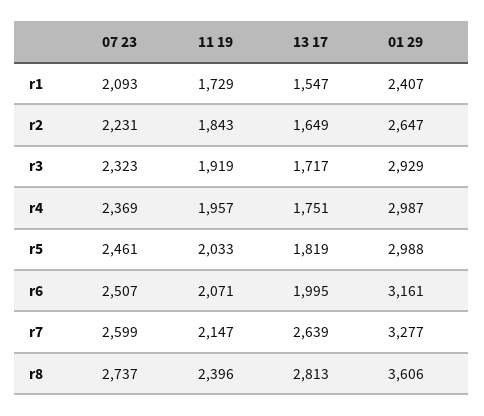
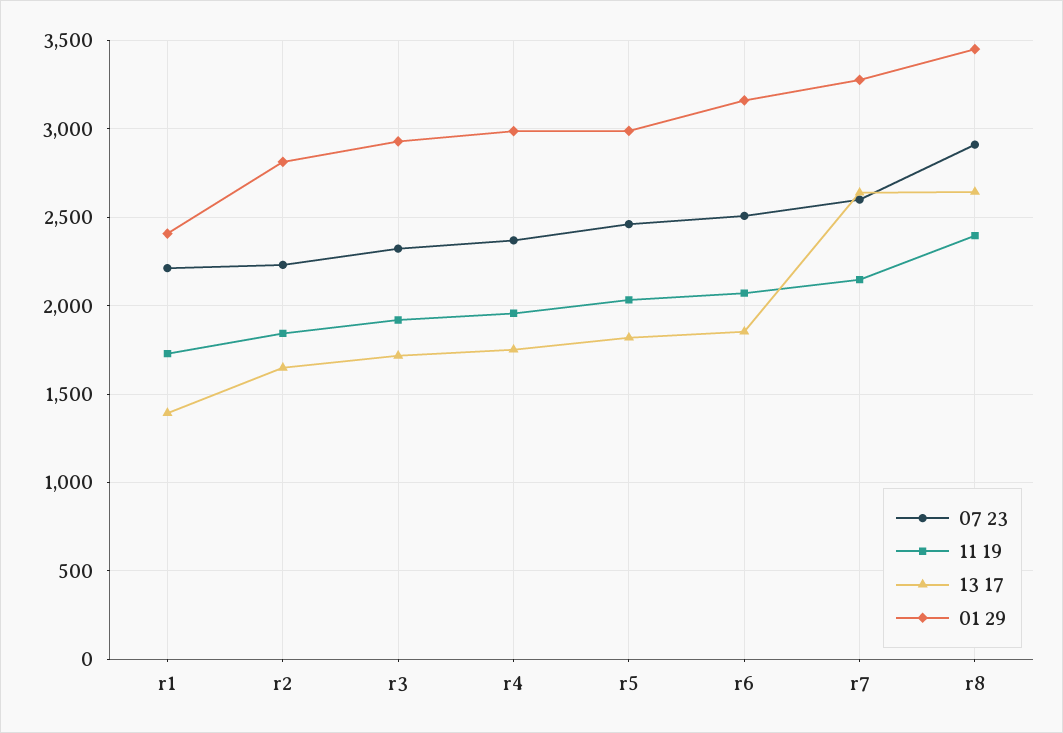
07 23, r1: 2093 -> 2200
13 17, r1: 1547 -> 1400
01 29, r2: 2647 -> 2800
13 17, r6: 1995 -> 1850
07 23, r8: 2737 -> 2900
13 17, r8: 2813 -> 2650
01 29, r8: 3606 -> 3450

